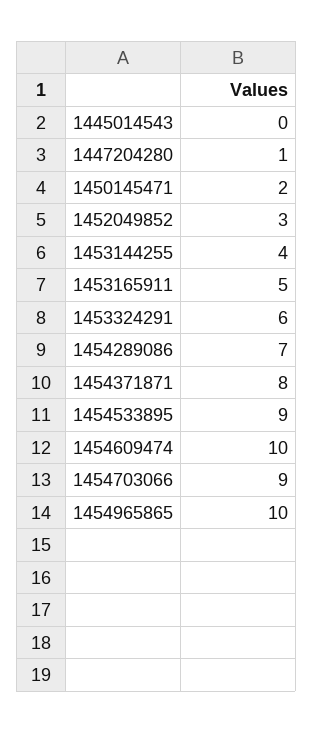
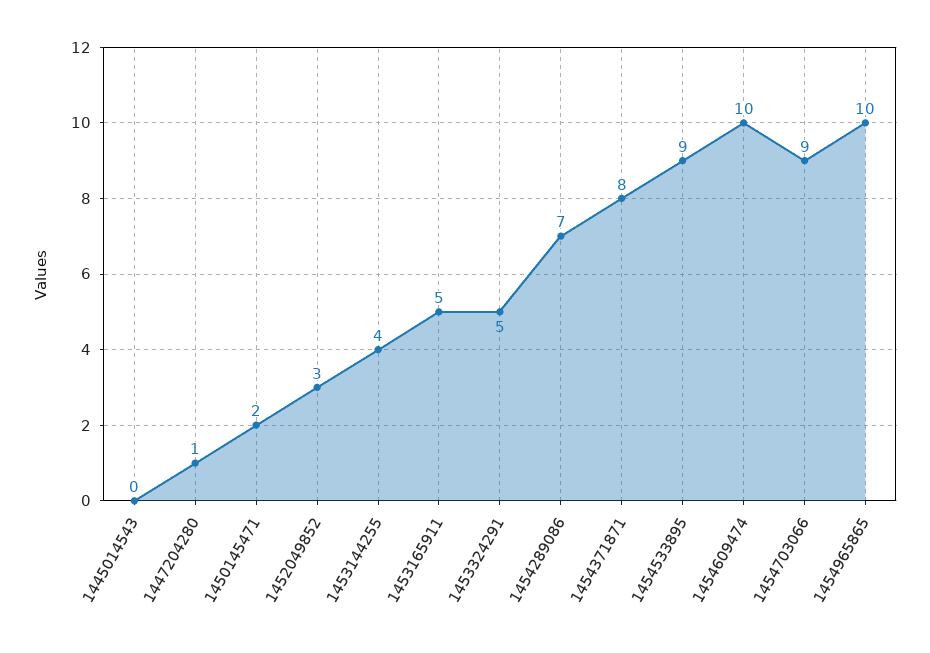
1453324291: 6 -> 5

